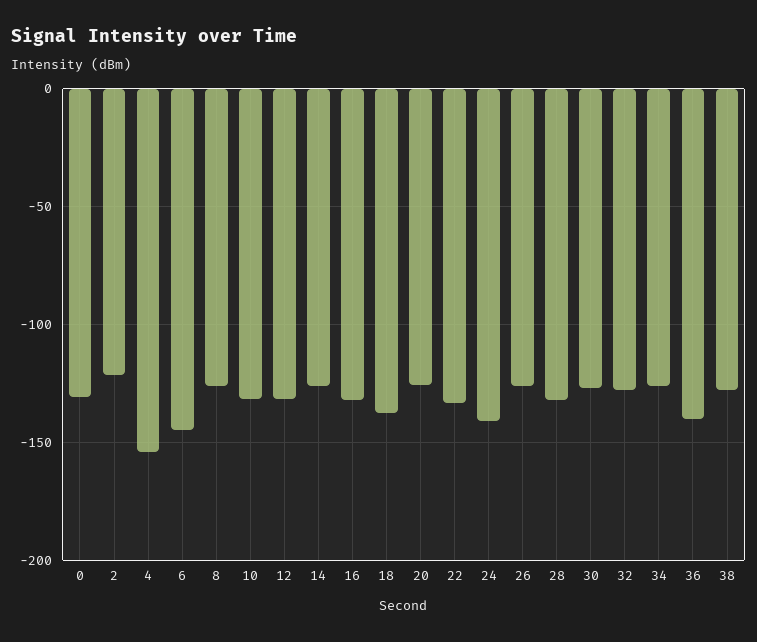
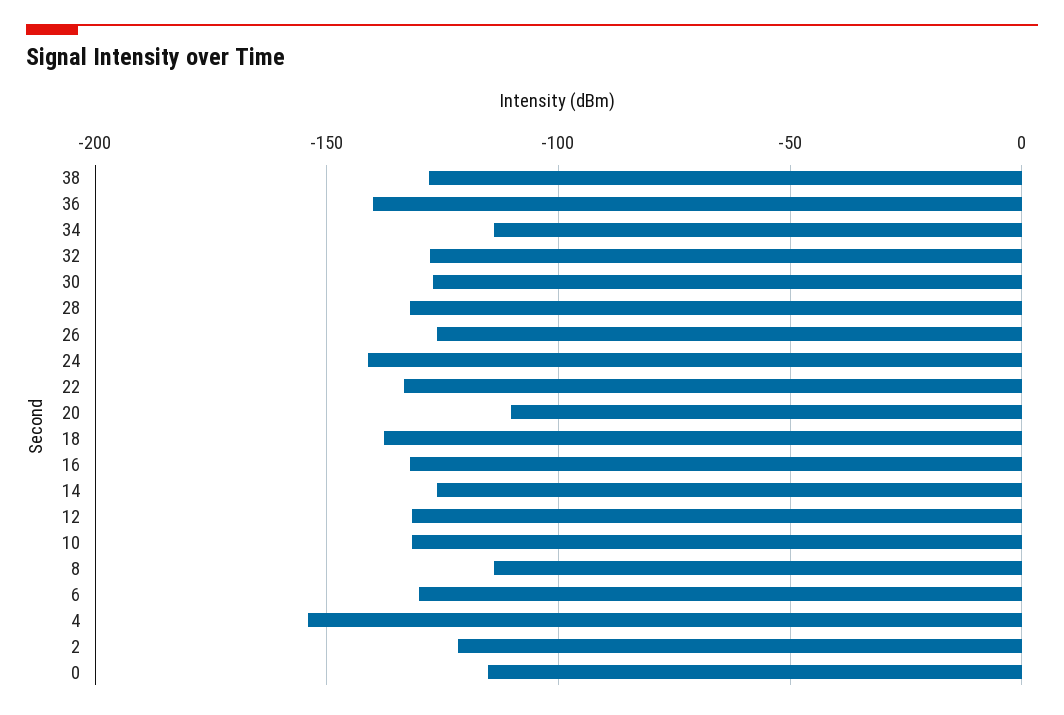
0: -130 -> -115
6: -145 -> -130
8: -125 -> -115
20: -125 -> -110
34: -125 -> -115

